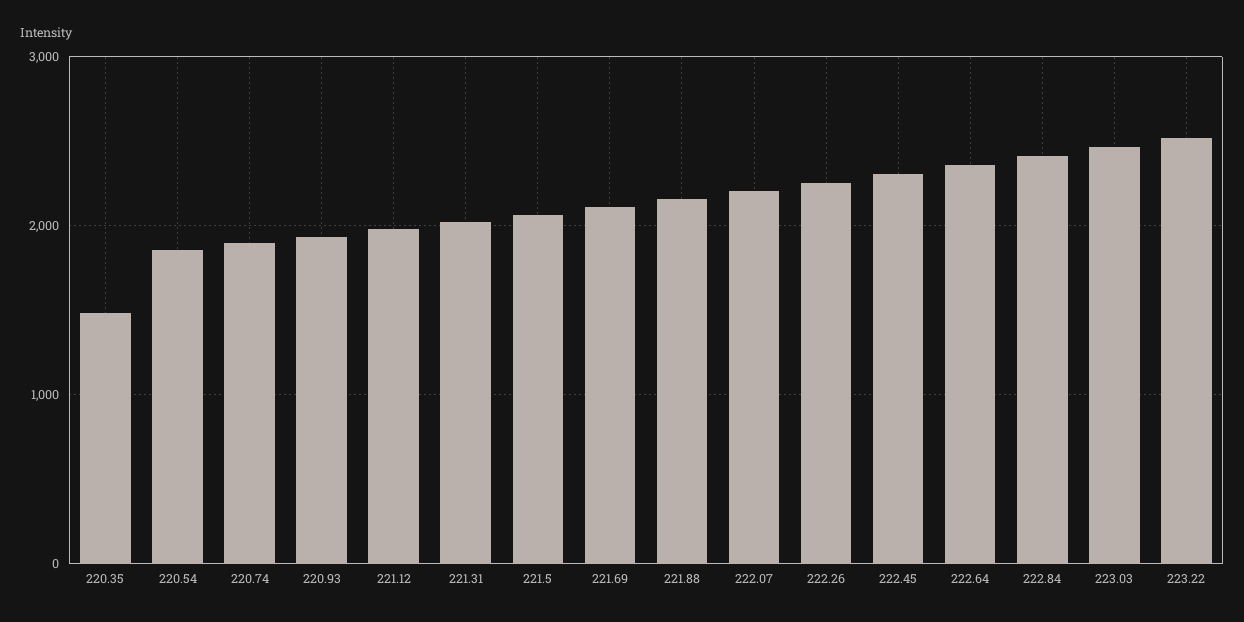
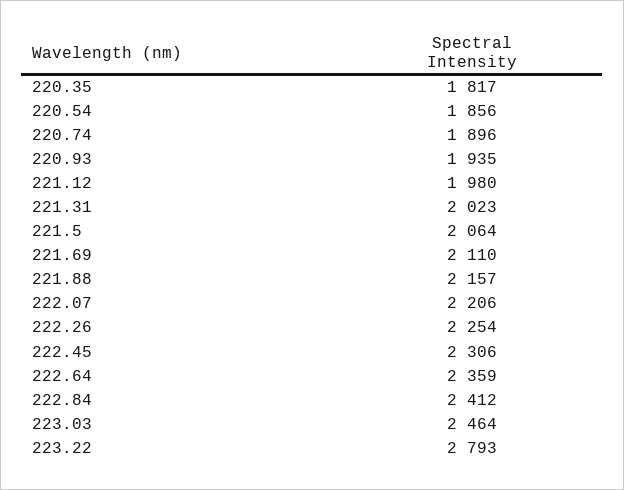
220.35: 1500 -> 1817
223.22: 2500 -> 2793

